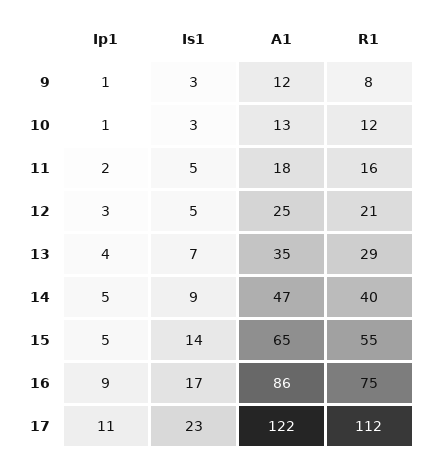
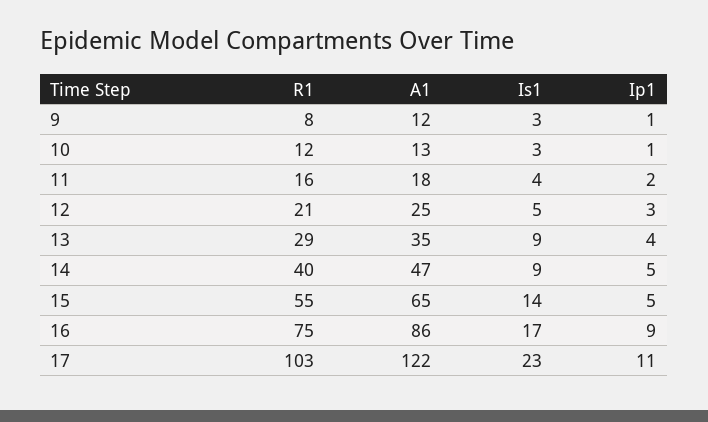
Is1, 11: 5 -> 4
Is1, 13: 7 -> 9
R1, 17: 112 -> 103

